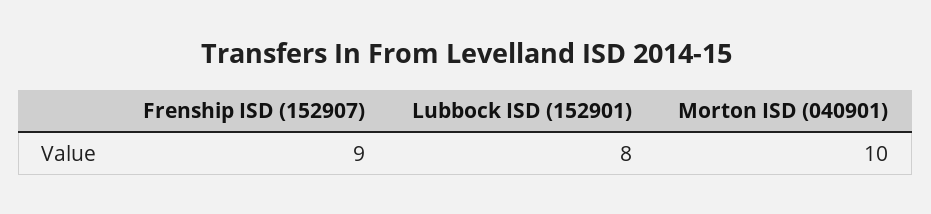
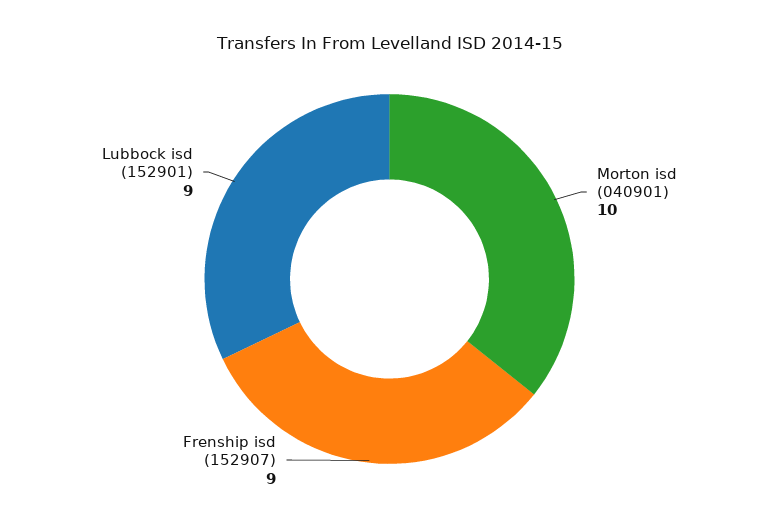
Lubbock ISD (152901): 8 -> 9

